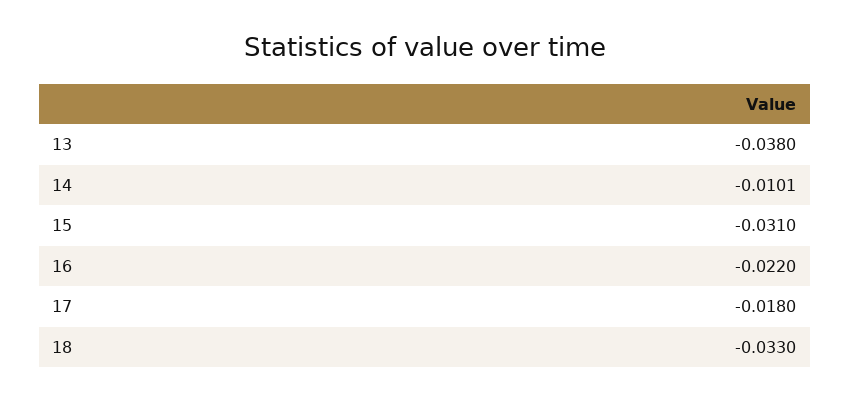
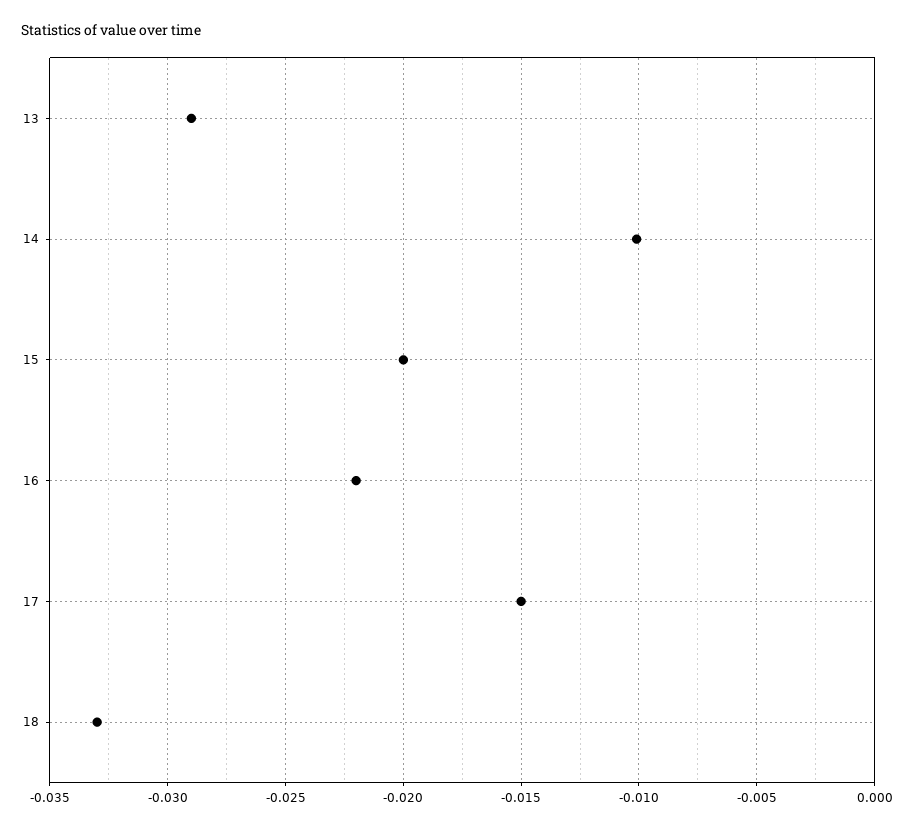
13: -0.038 -> -0.029
15: -0.031 -> -0.02
17: -0.018 -> -0.015

